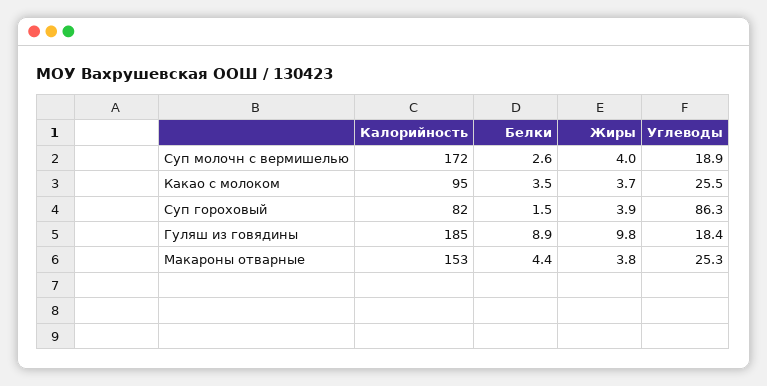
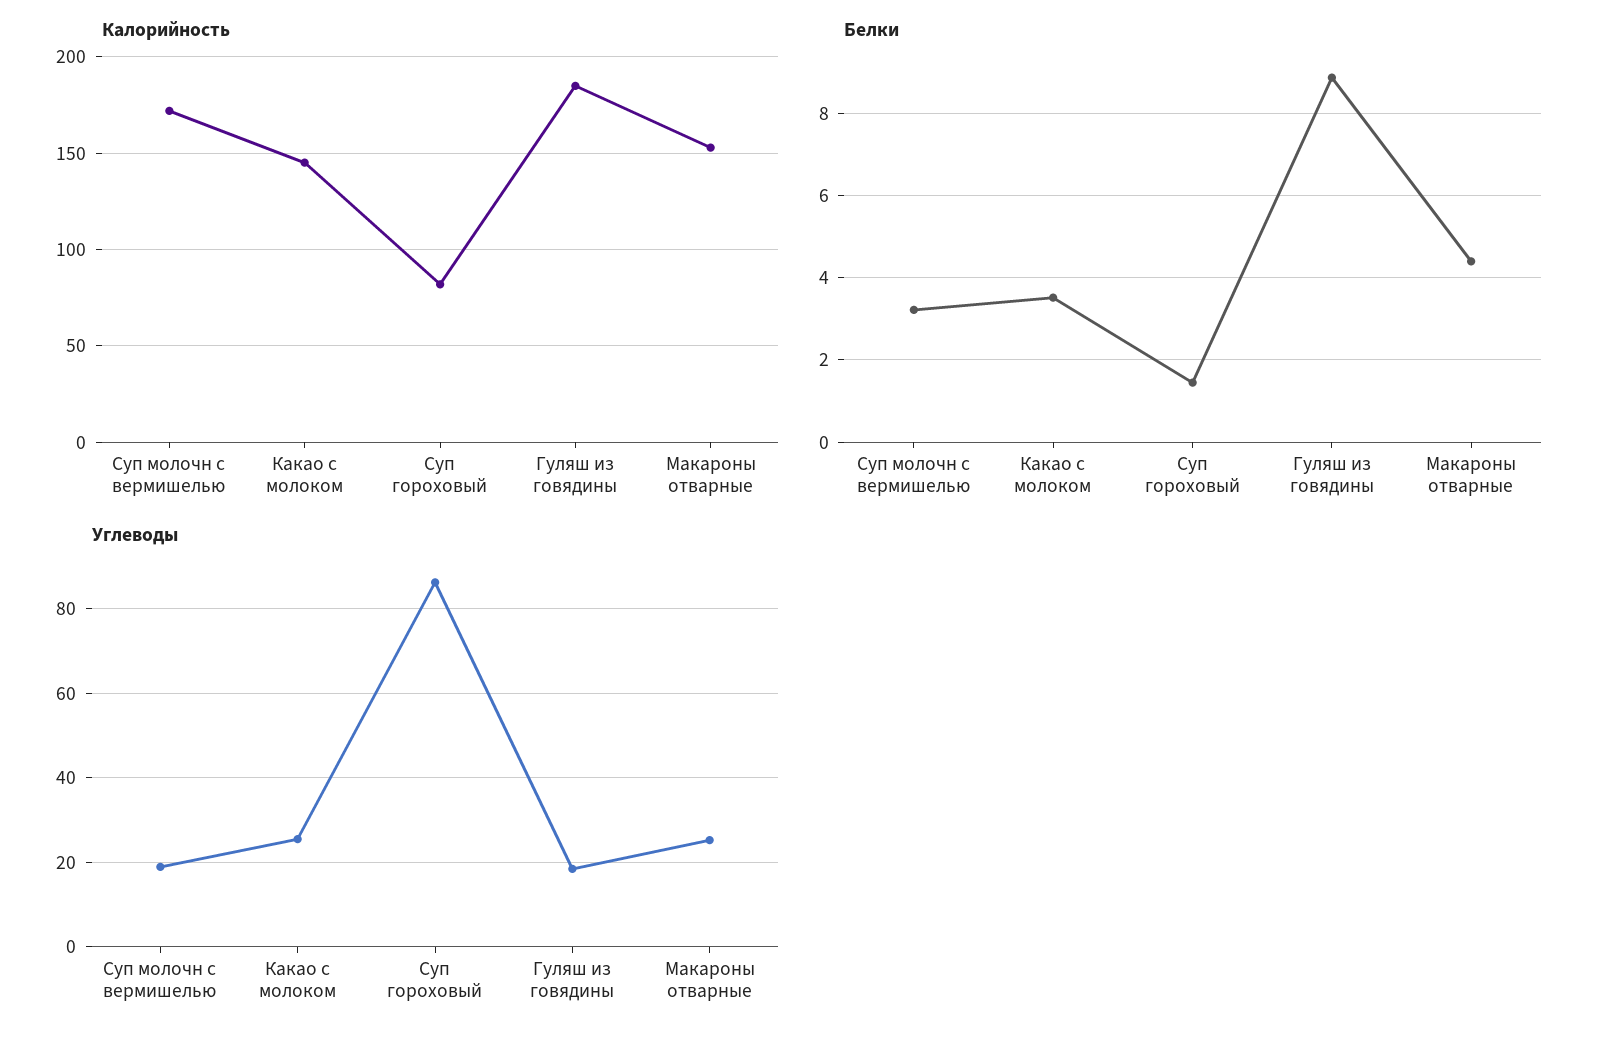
Белки, Суп молочн с вермишелью: 2.6 -> 3.2
Жиры, Суп молочн с вермишелью: 4 -> none
Калорийность, Какао с молоком: 95 -> 145
Жиры, Какао с молоком: 3.7 -> none
Жиры, Суп гороховый: 3.9 -> none
Жиры, Гуляш из говядины: 9.8 -> none
Жиры, Макароны отварные: 3.8 -> none

